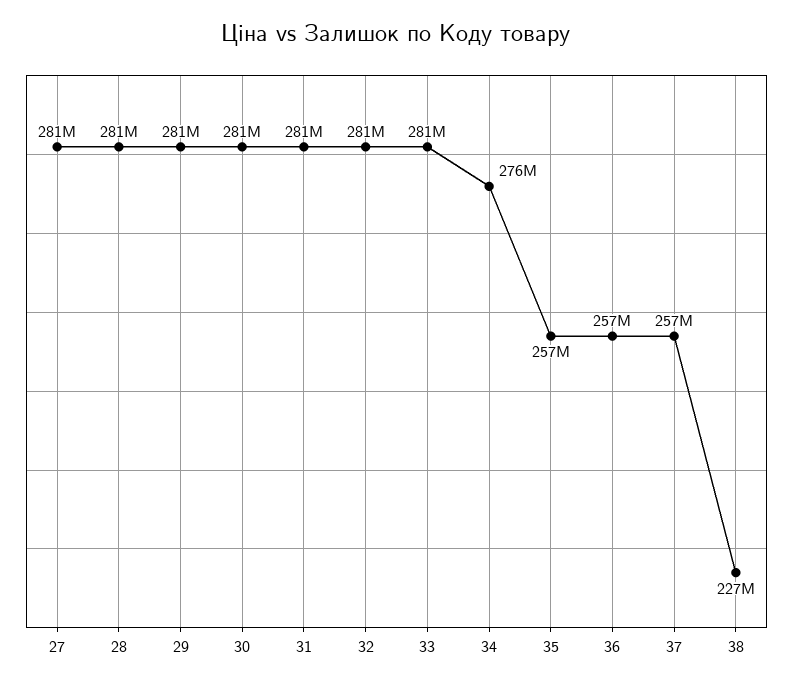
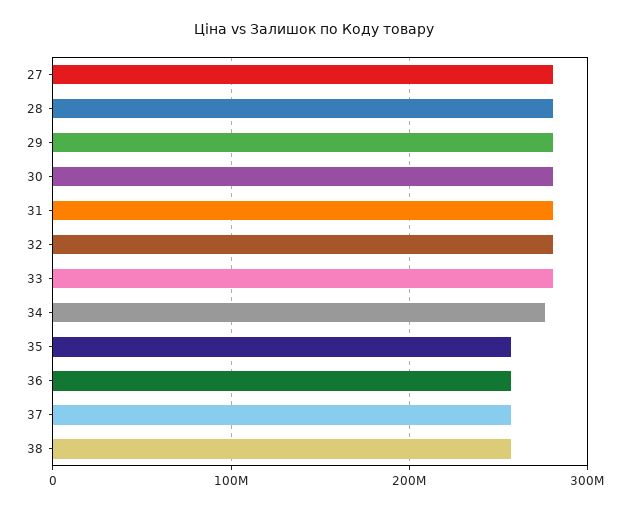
38: 227000000 -> 260000000

